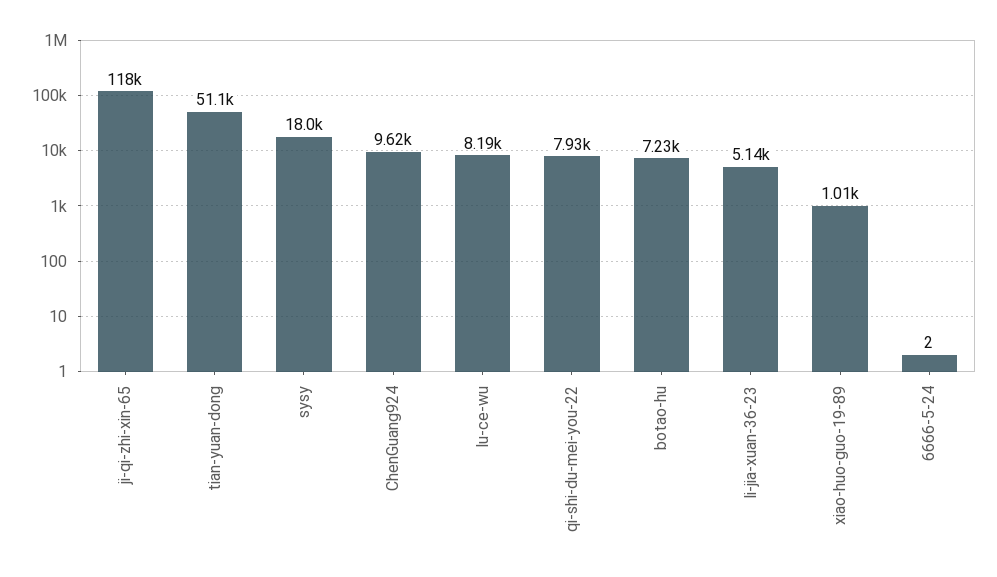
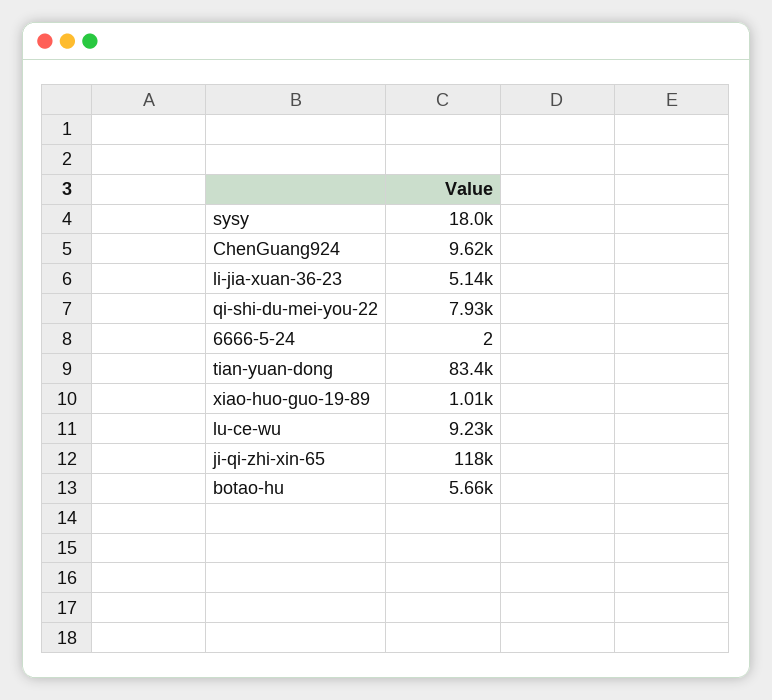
tian-yuan-dong: 51100 -> 83400
lu-ce-wu: 8190 -> 9230
botao-hu: 7230 -> 5660

